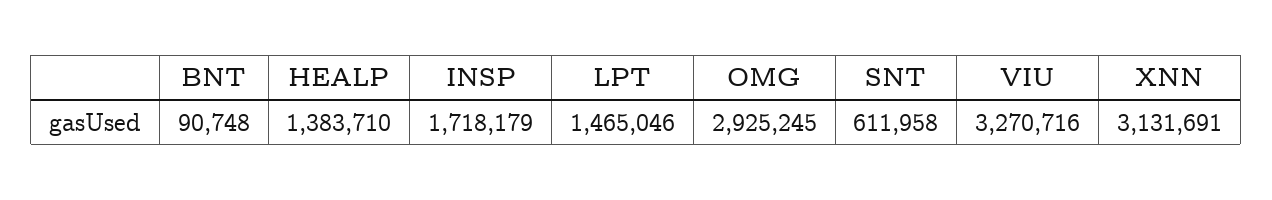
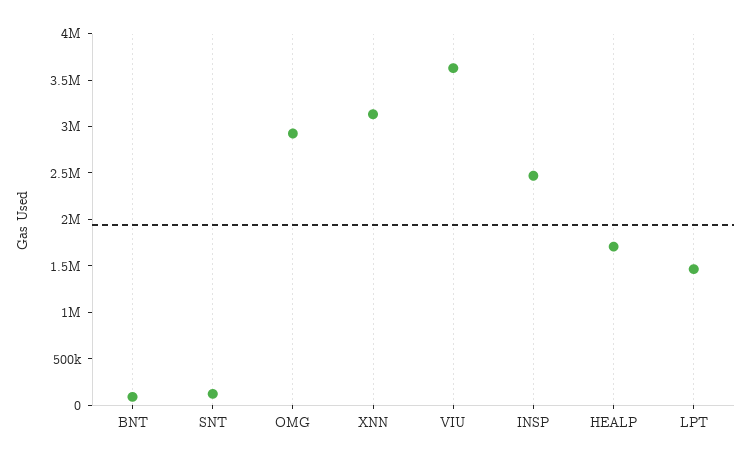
HEALP: 1383710 -> 1700000
INSP: 1718179 -> 2500000
SNT: 611958 -> 100000
VIU: 3270716 -> 3600000

